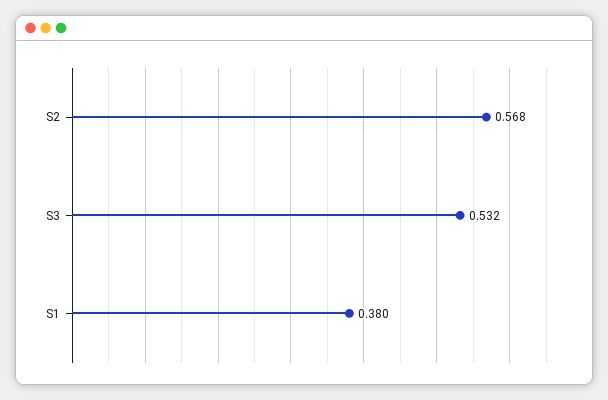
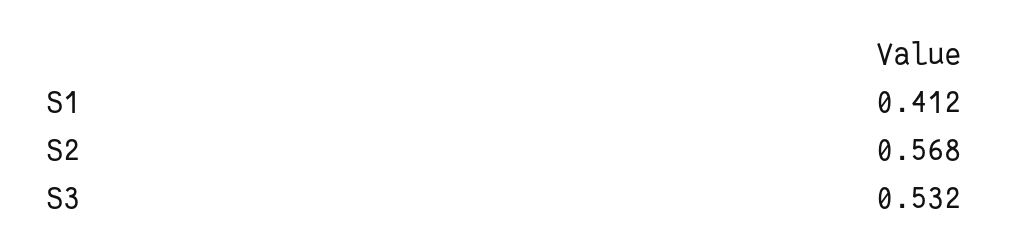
S1: 0.38 -> 0.412

